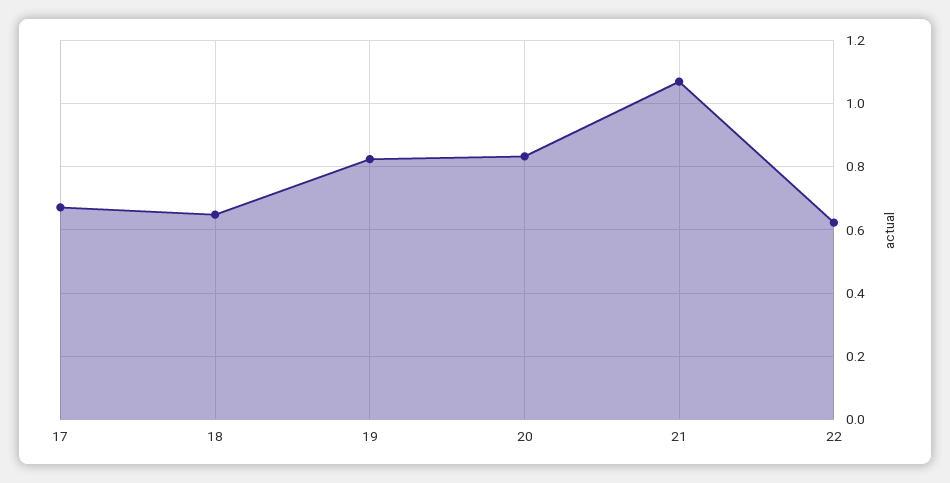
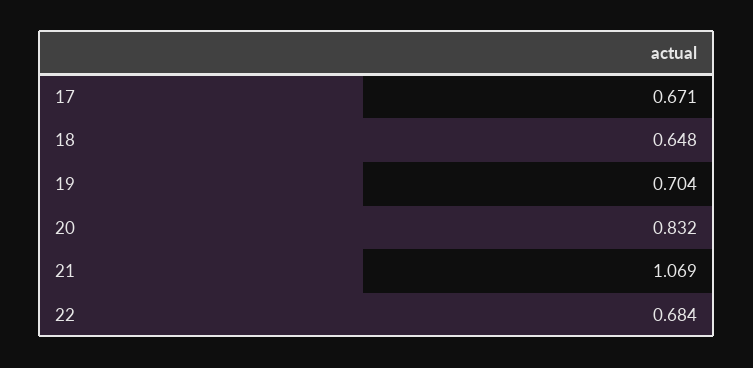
19: 0.82 -> 0.704
22: 0.62 -> 0.684

